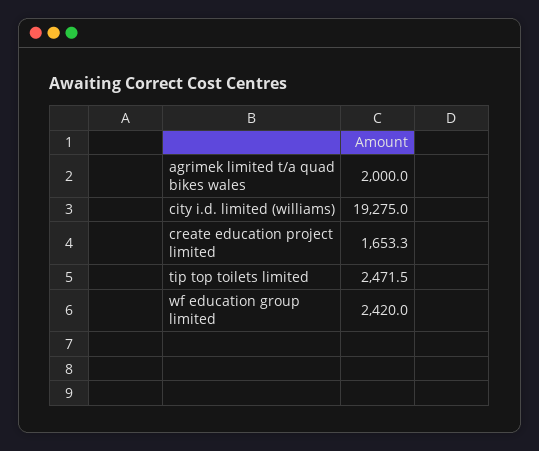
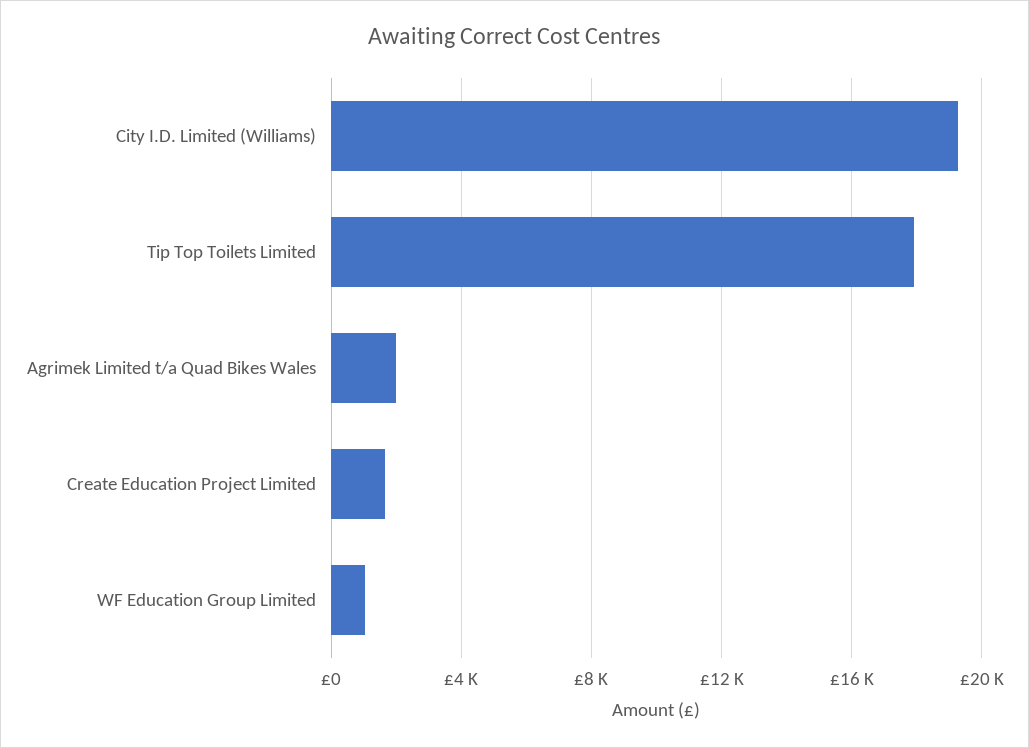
tip top toilets limited: 2471.5 -> 18000
wf education group limited: 2420 -> 1000

